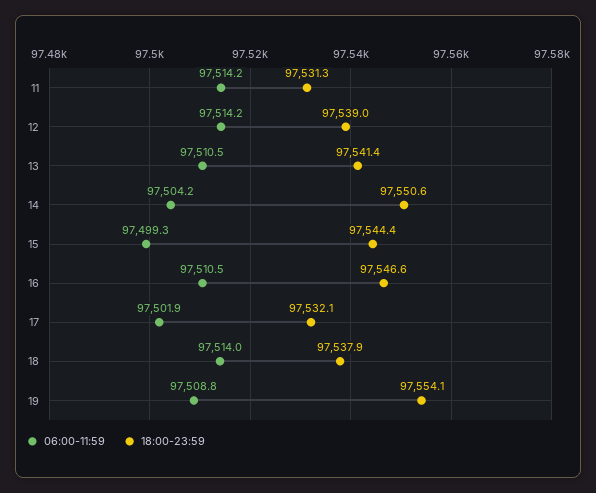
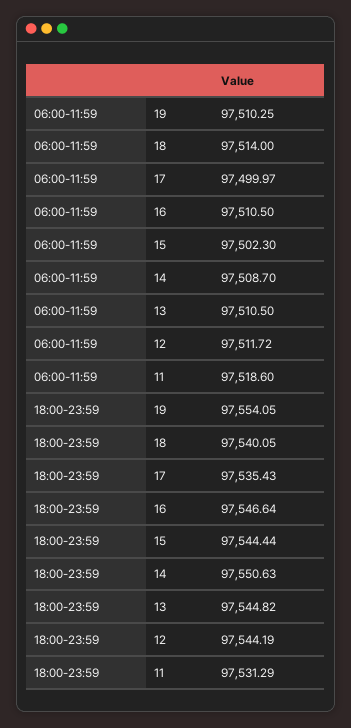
06:00-11:59, 11: 97514.2 -> 97518.6
06:00-11:59, 12: 97514.2 -> 97511.72
18:00-23:59, 12: 97539 -> 97544.19
18:00-23:59, 13: 97541.4 -> 97544.82
06:00-11:59, 14: 97504.2 -> 97508.7
06:00-11:59, 15: 97499.3 -> 97502.3
06:00-11:59, 17: 97501.9 -> 97499.97
18:00-23:59, 17: 97532.1 -> 97535.43
18:00-23:59, 18: 97537.9 -> 97540.05
06:00-11:59, 19: 97508.8 -> 97510.25

